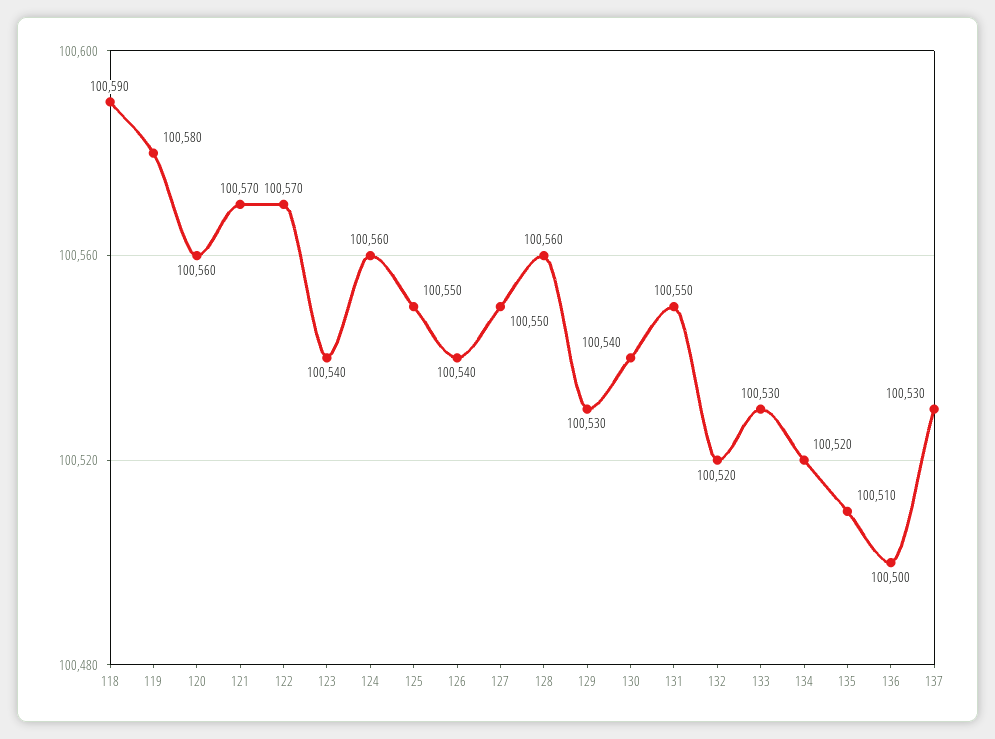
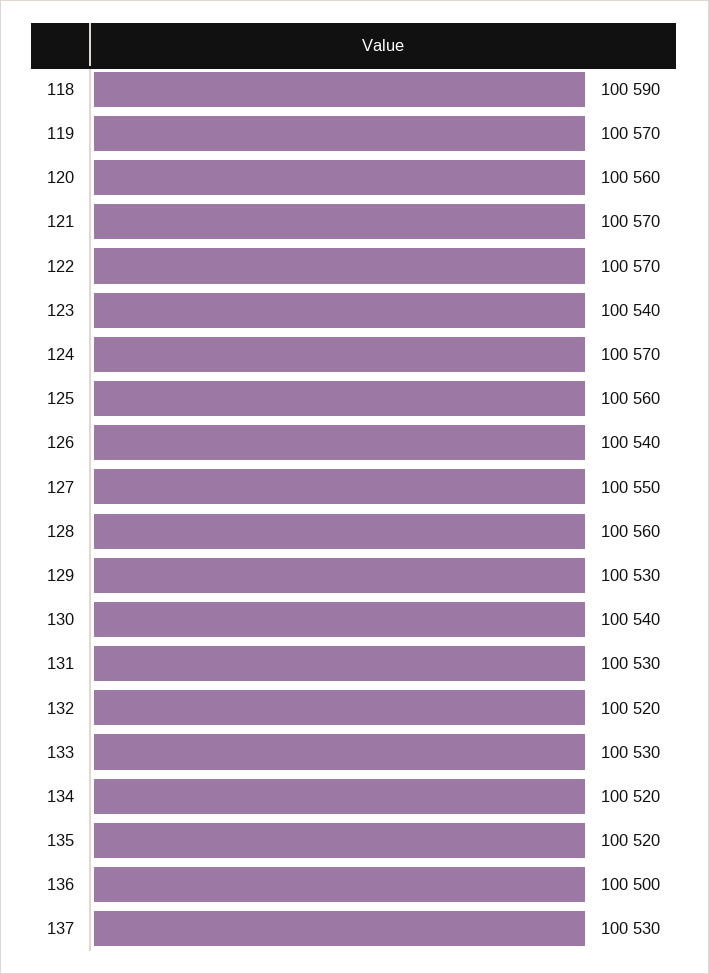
119: 100580 -> 100570
124: 100560 -> 100570
125: 100550 -> 100560
131: 100550 -> 100530
135: 100510 -> 100520

